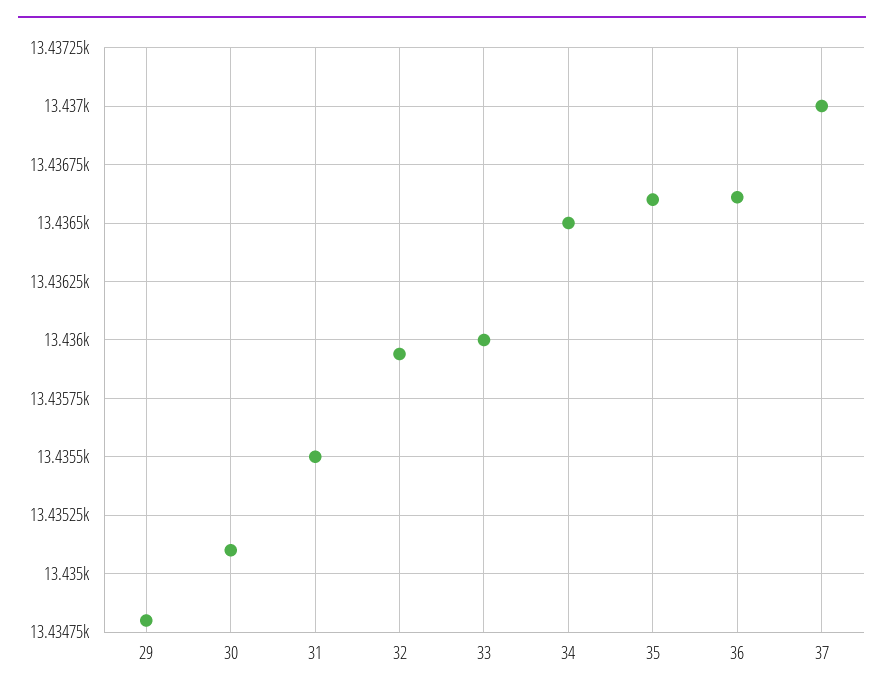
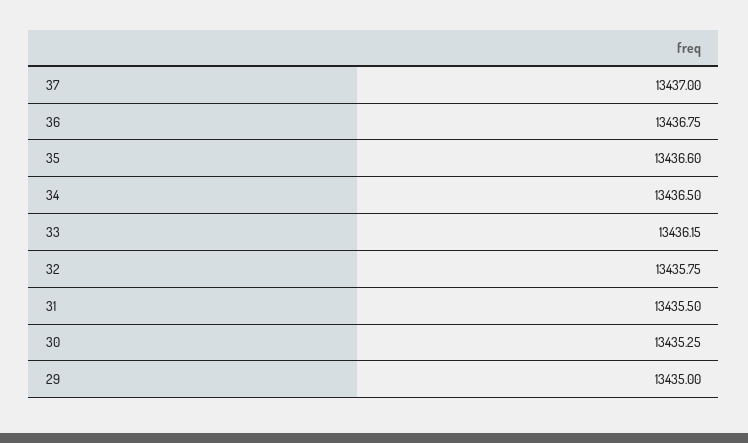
29: 13434.8 -> 13435
30: 13435.1 -> 13435.25
32: 13435.95 -> 13435.75
33: 13436 -> 13436.15
36: 13436.6 -> 13436.75

